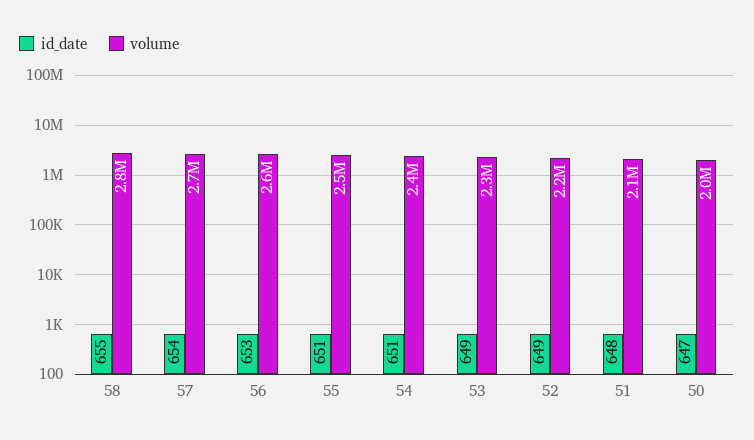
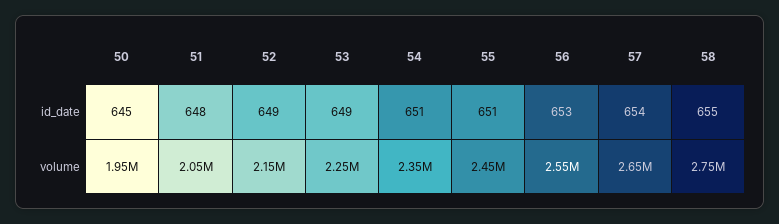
id_date, 50: 647 -> 645

